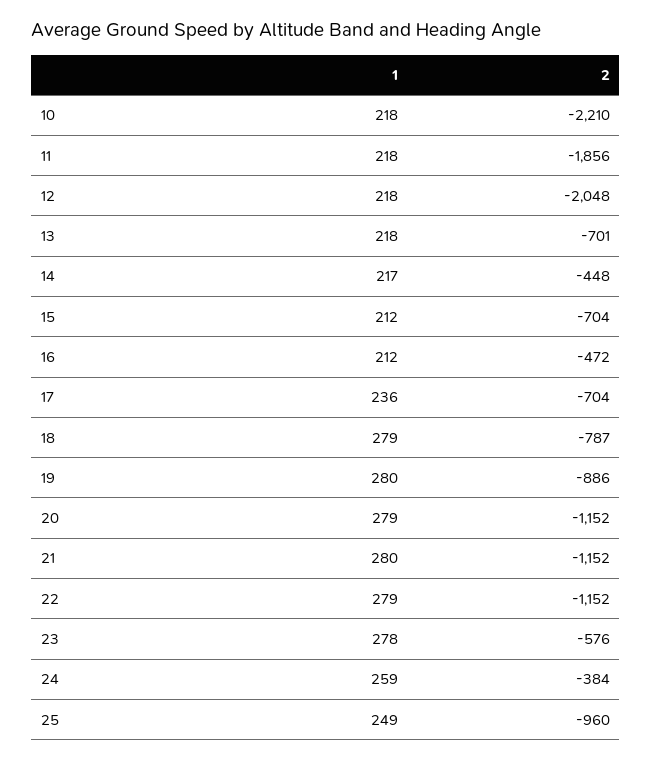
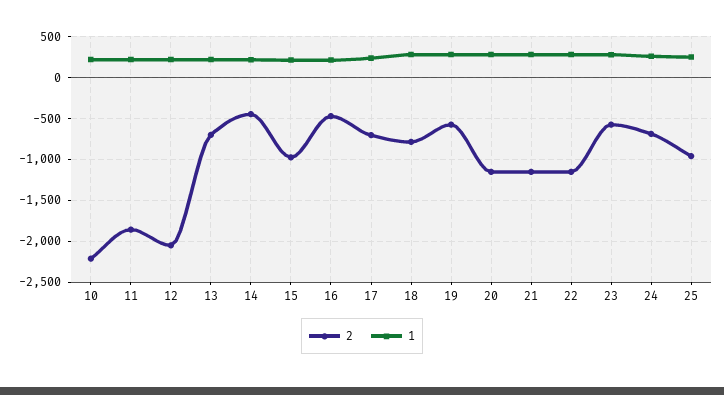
2, 15: -704 -> -1000
2, 19: -886 -> -600
2, 24: -384 -> -700

